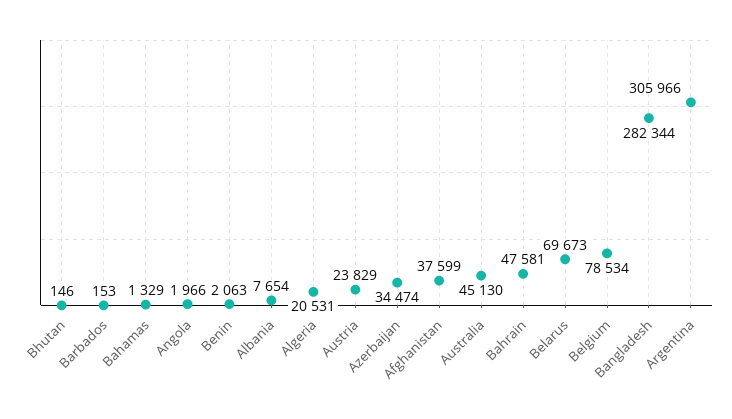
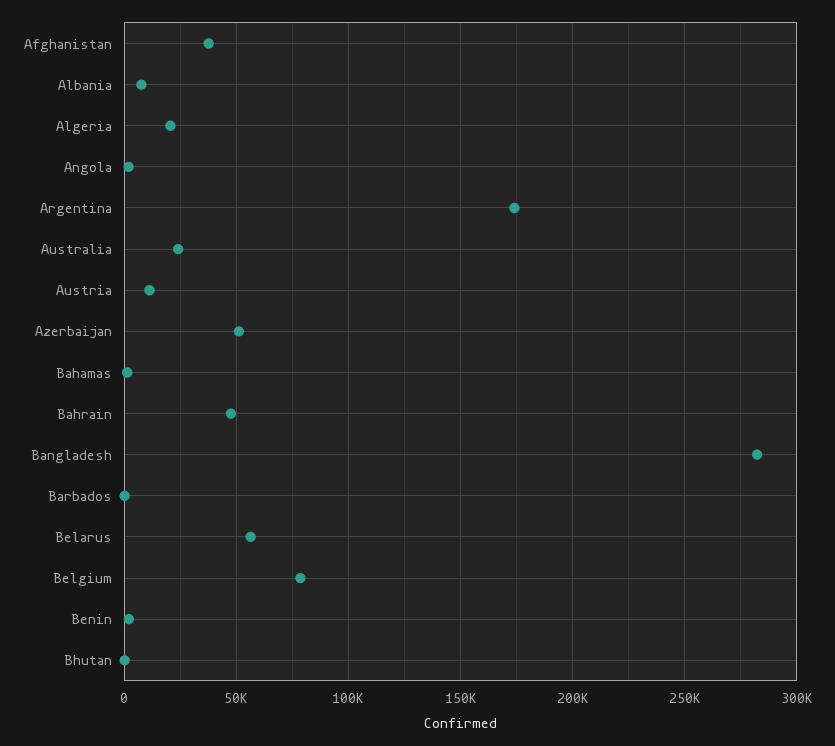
Austria: 23829 -> 10000
Azerbaijan: 34474 -> 50000
Australia: 45130 -> 25000
Belarus: 69673 -> 55000
Argentina: 305966 -> 175000

